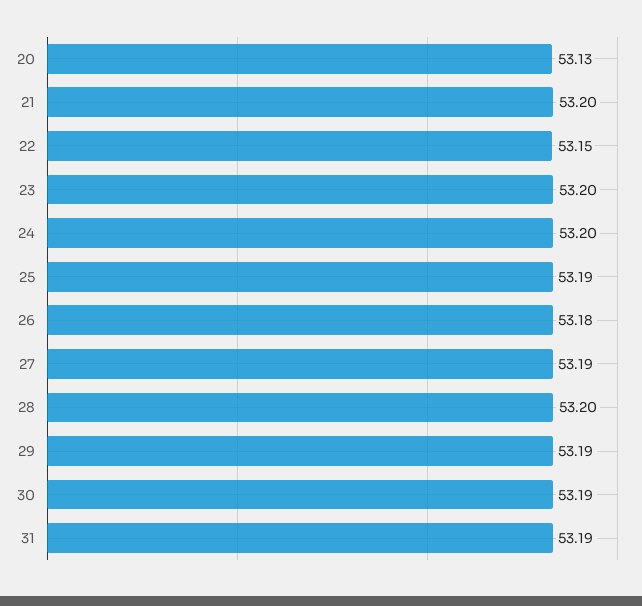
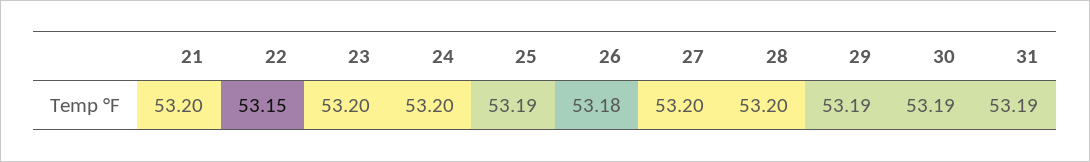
20: 53.13 -> none
27: 53.19 -> 53.2

